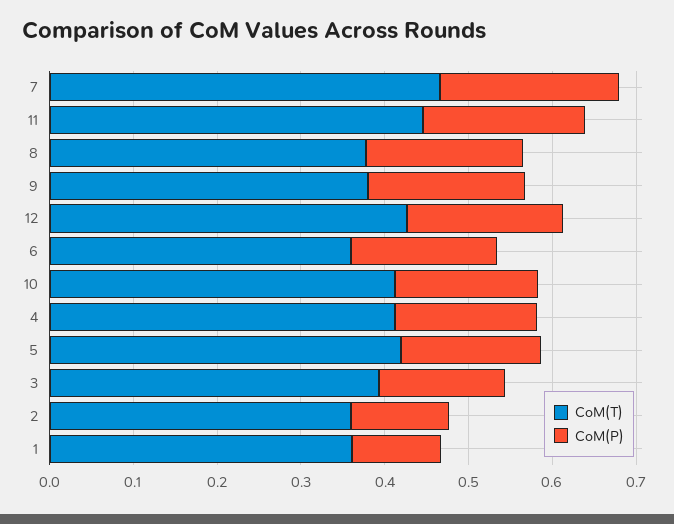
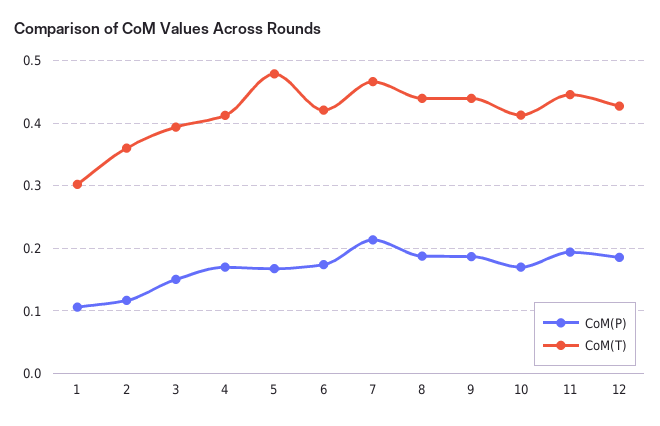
CoM(T), 8: 0.38 -> 0.44
CoM(T), 9: 0.38 -> 0.44
CoM(T), 6: 0.36 -> 0.42
CoM(T), 5: 0.42 -> 0.48
CoM(T), 1: 0.36 -> 0.3

